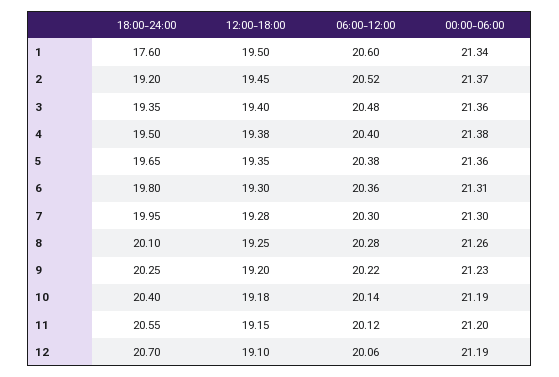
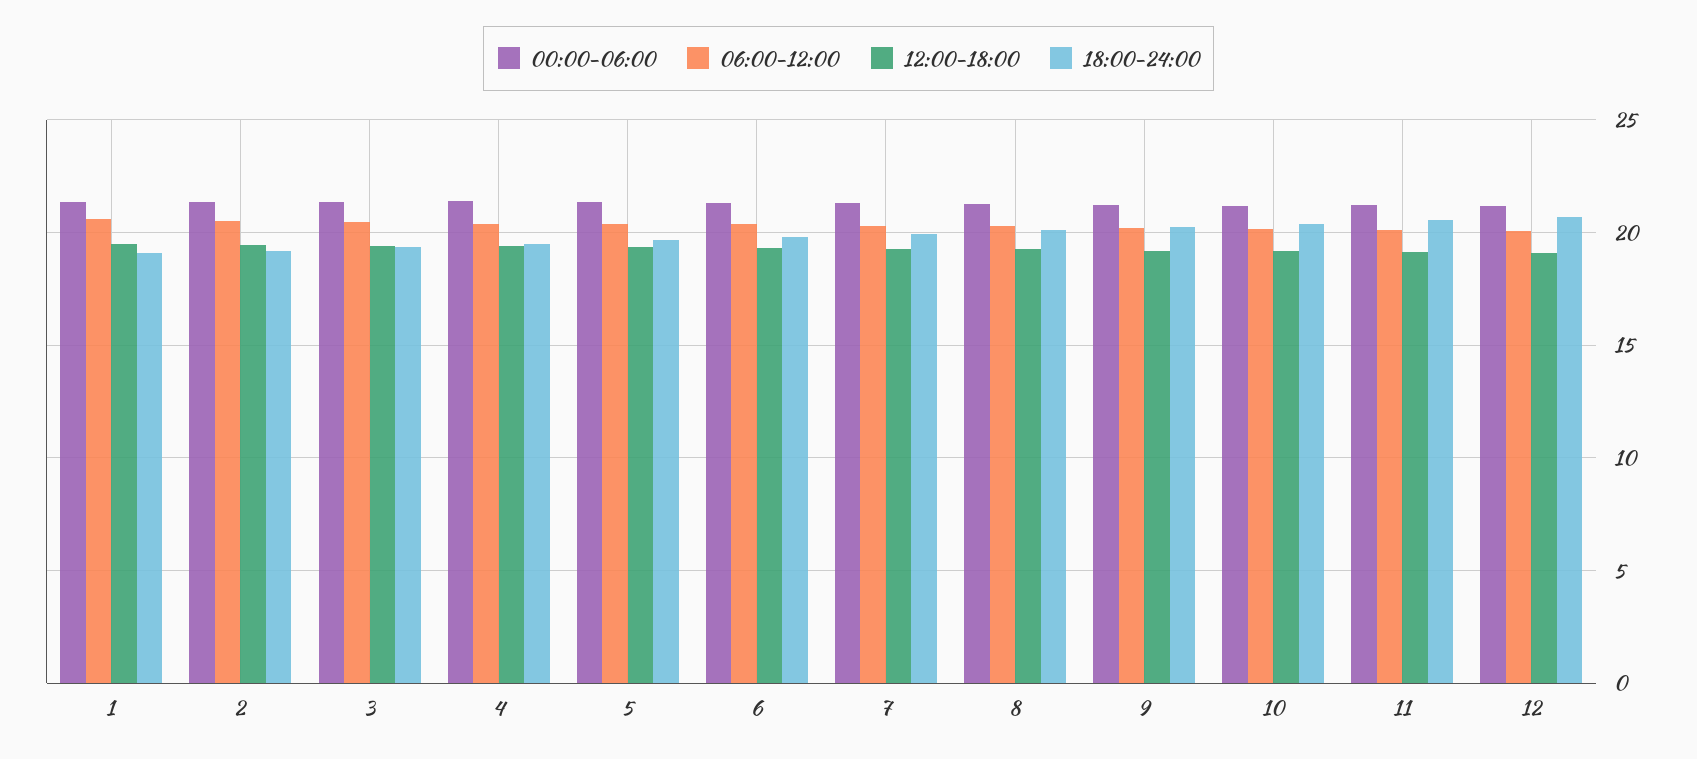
18:00-24:00, 1: 17.6 -> 19

